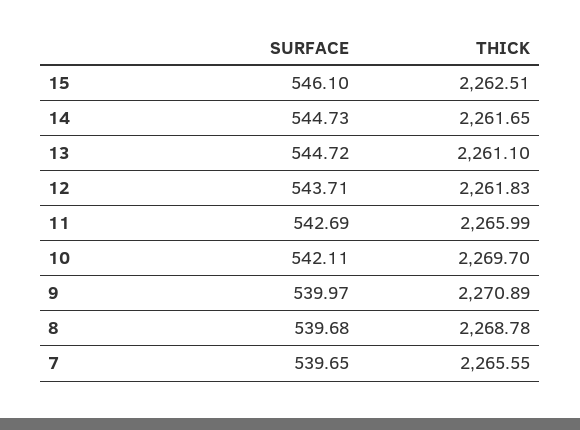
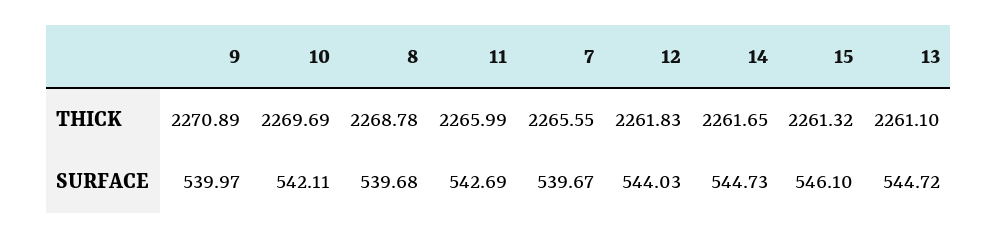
THICK, 15: 2262.51 -> 2261.32
SURFACE, 12: 543.71 -> 544.03
THICK, 10: 2269.7 -> 2269.69
SURFACE, 7: 539.65 -> 539.67

